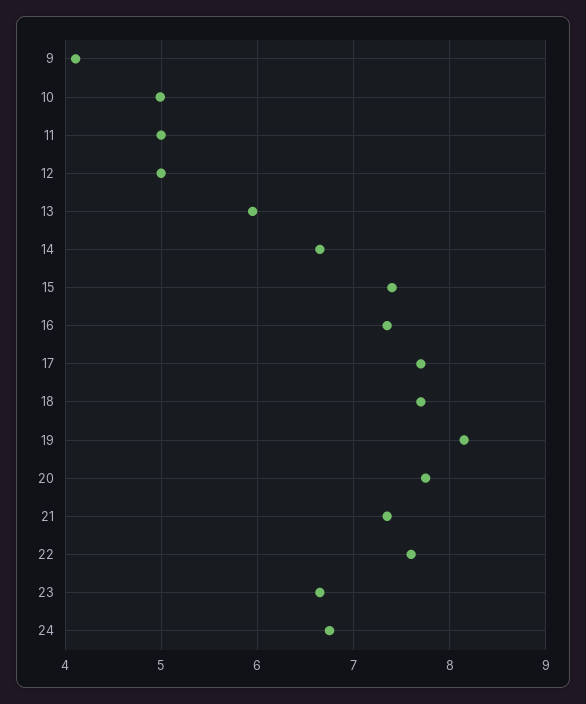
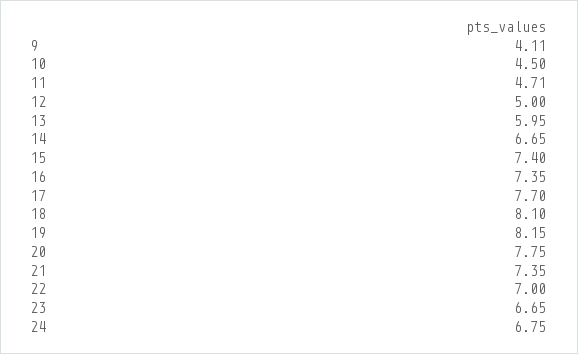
10: 5 -> 4.5
11: 5 -> 4.71
18: 7.7 -> 8.1
22: 7.6 -> 7

